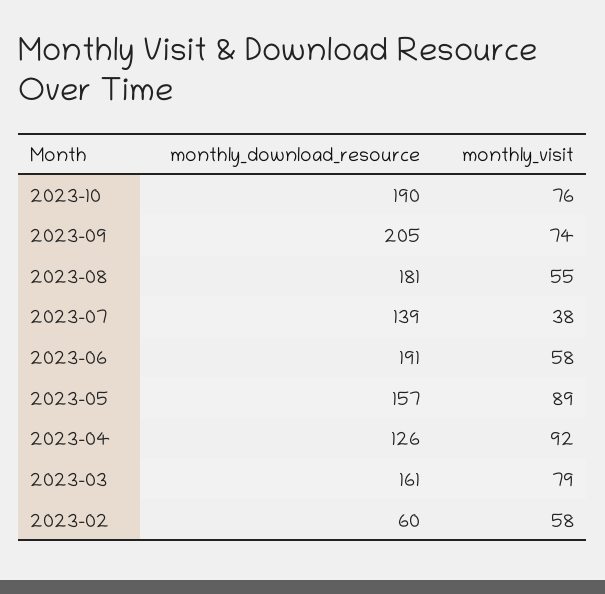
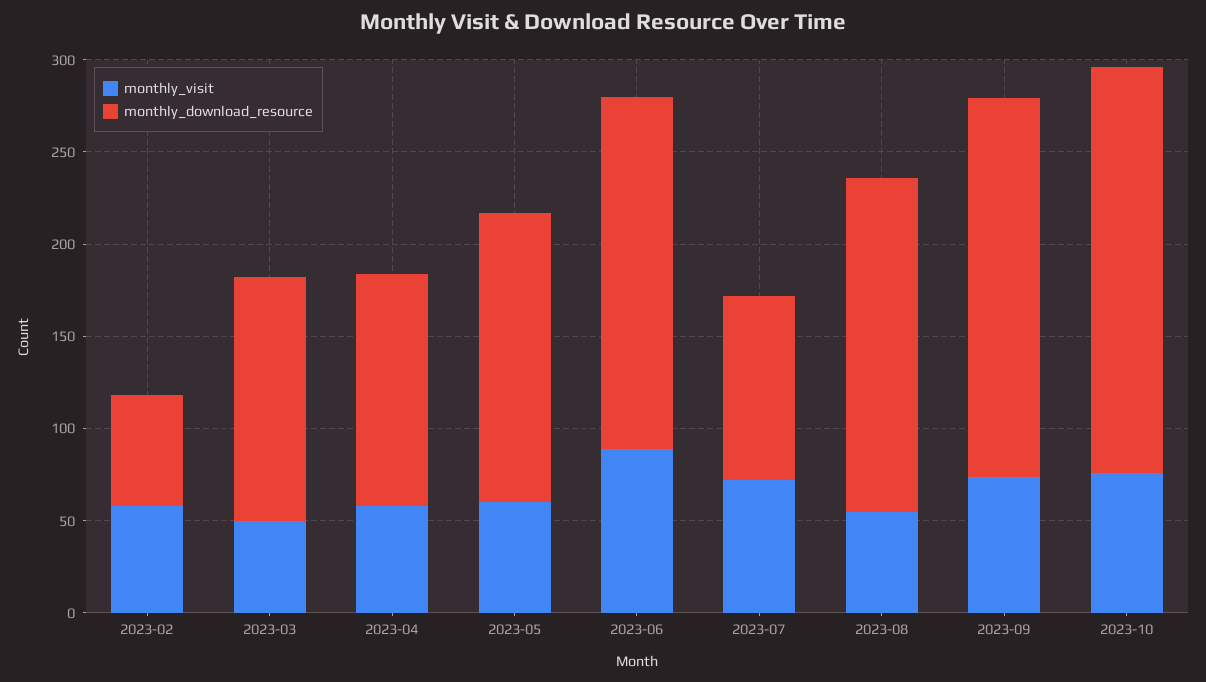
monthly_download_resource, 2023-10: 190 -> 220
monthly_download_resource, 2023-07: 139 -> 100
monthly_visit, 2023-07: 38 -> 70
monthly_visit, 2023-06: 58 -> 90
monthly_visit, 2023-05: 89 -> 60
monthly_visit, 2023-04: 92 -> 60
monthly_download_resource, 2023-03: 161 -> 130
monthly_visit, 2023-03: 79 -> 50

